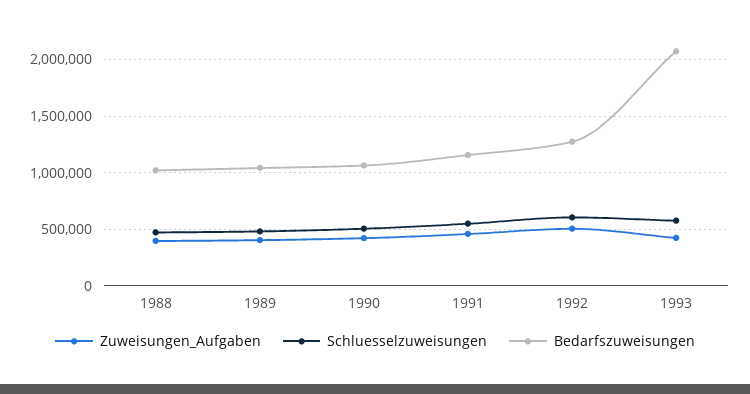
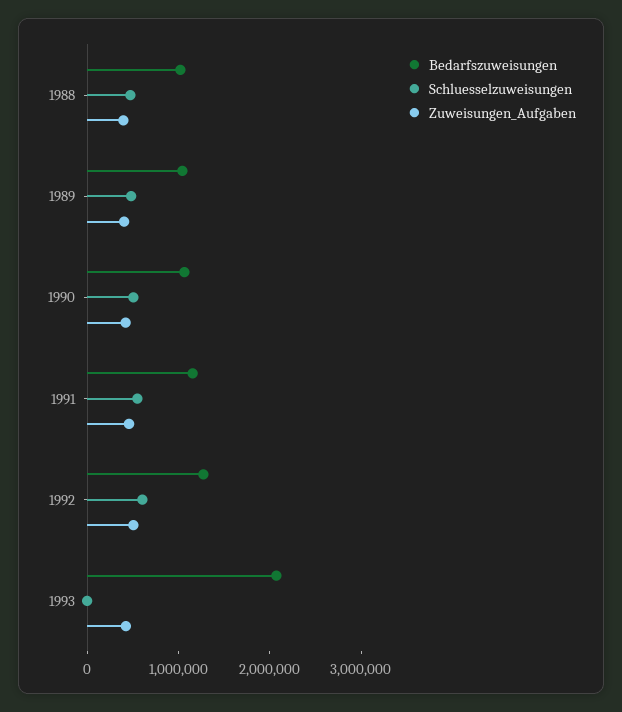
Schluesselzuweisungen, 1993: 600000 -> 0

